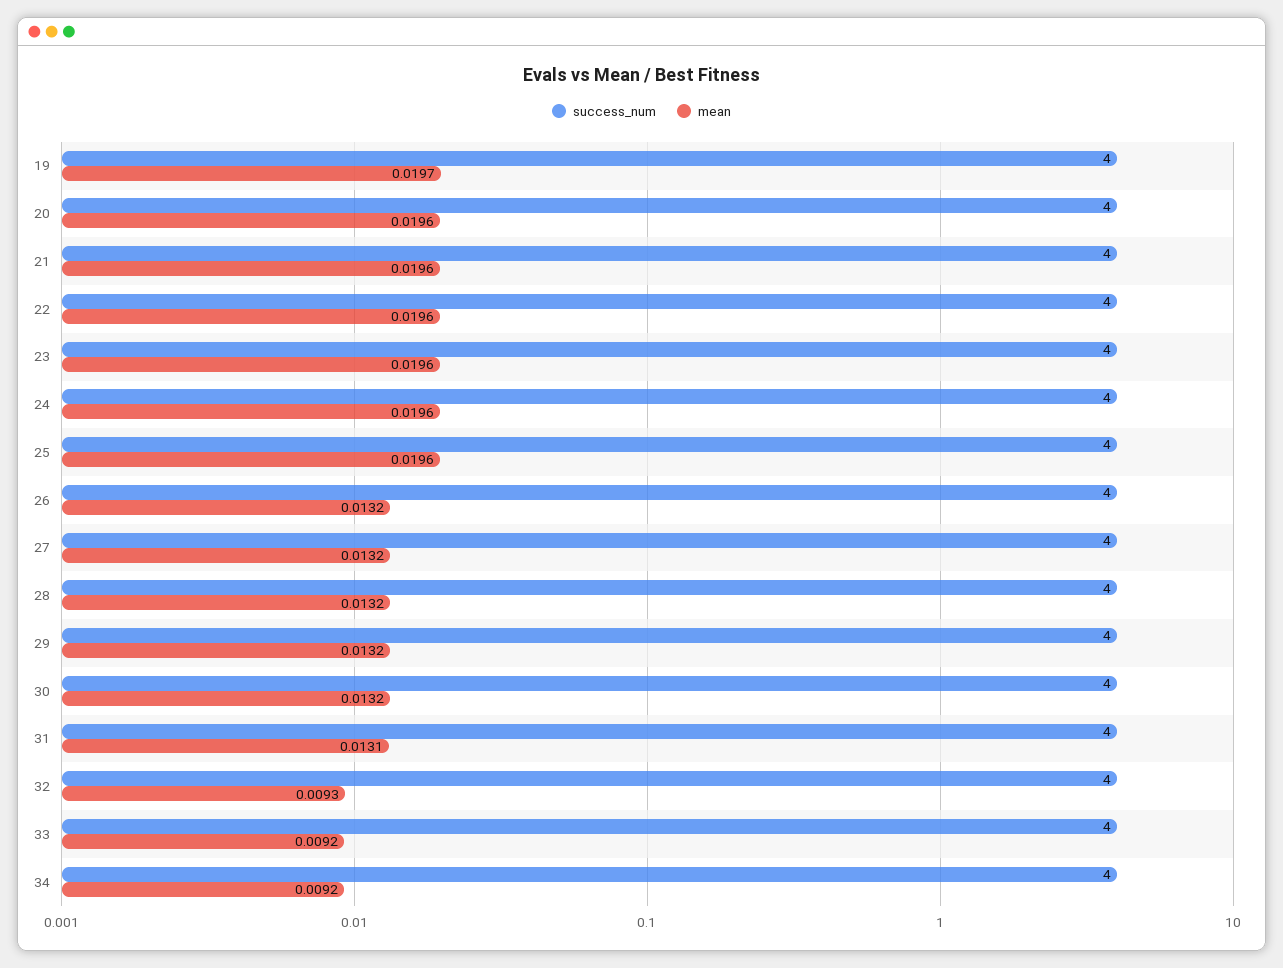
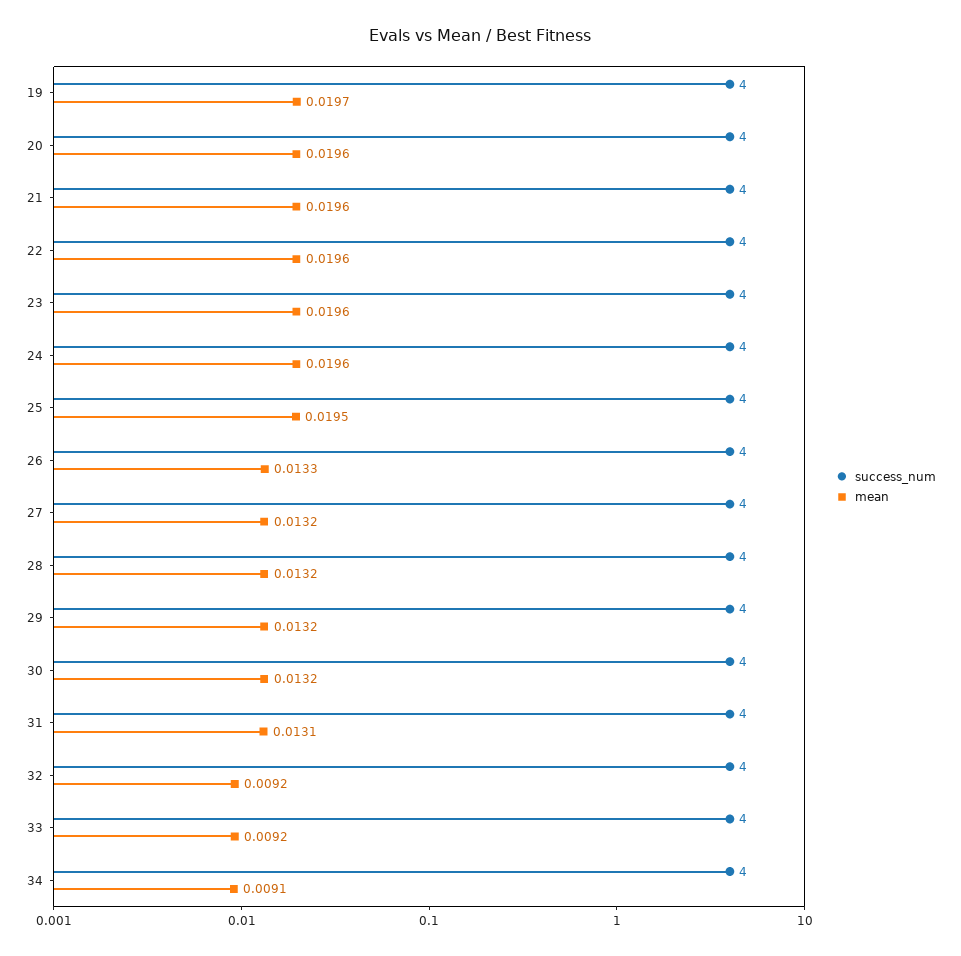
mean, 25: 0.0196 -> 0.0195
mean, 26: 0.0132 -> 0.0133
mean, 32: 0.0093 -> 0.0092
mean, 34: 0.0092 -> 0.0091

